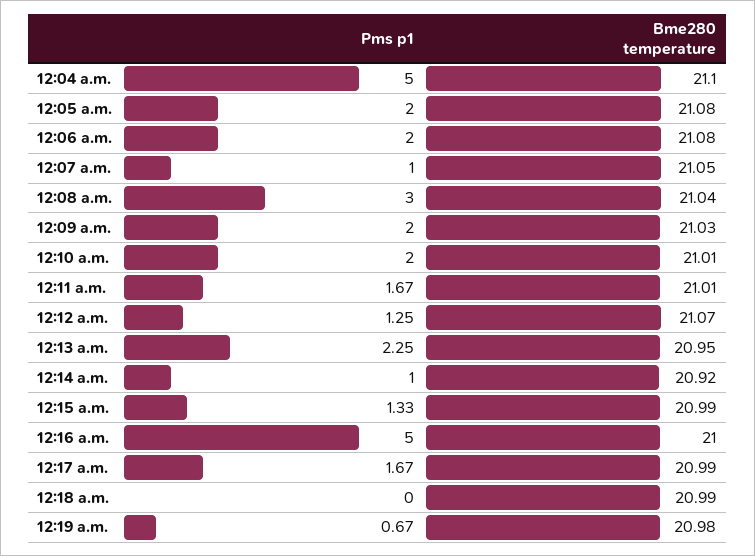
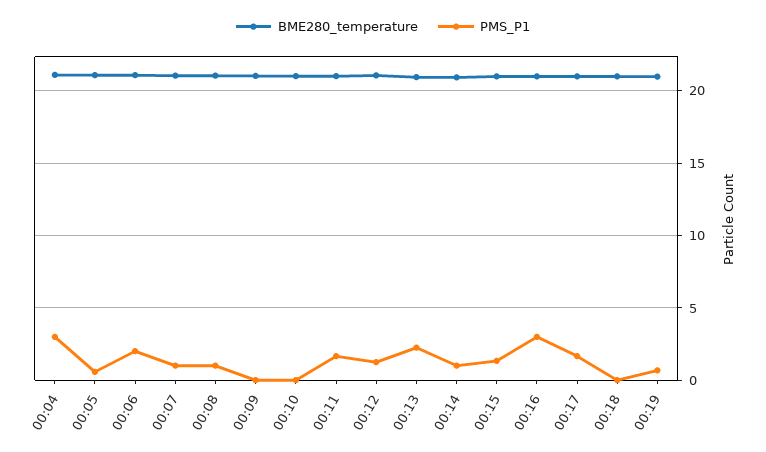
Pms p1, 12:04 a.m.: 5 -> 3
Pms p1, 12:05 a.m.: 2 -> 0.5
Pms p1, 12:08 a.m.: 3 -> 1
Pms p1, 12:09 a.m.: 2 -> 0
Pms p1, 12:10 a.m.: 2 -> 0
Pms p1, 12:16 a.m.: 5 -> 3

